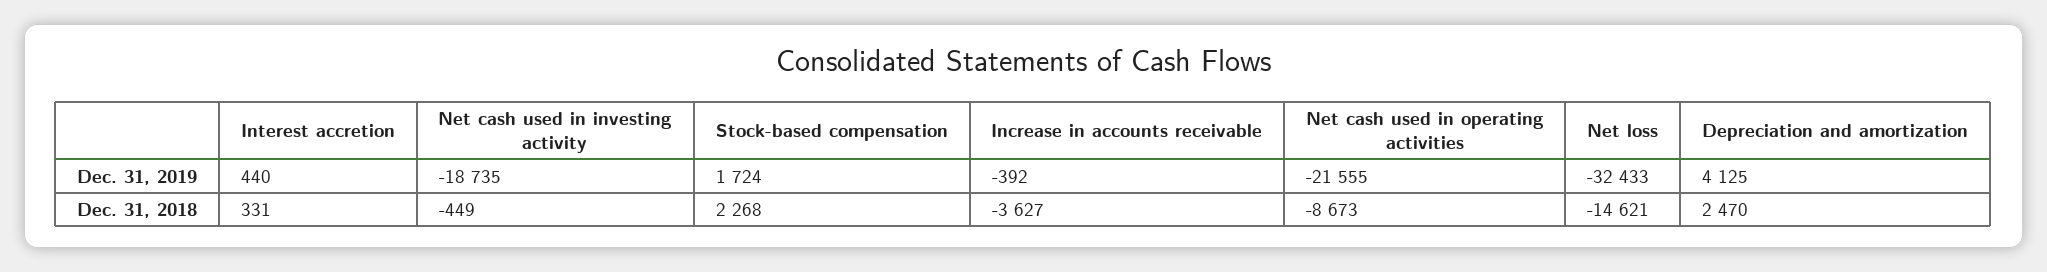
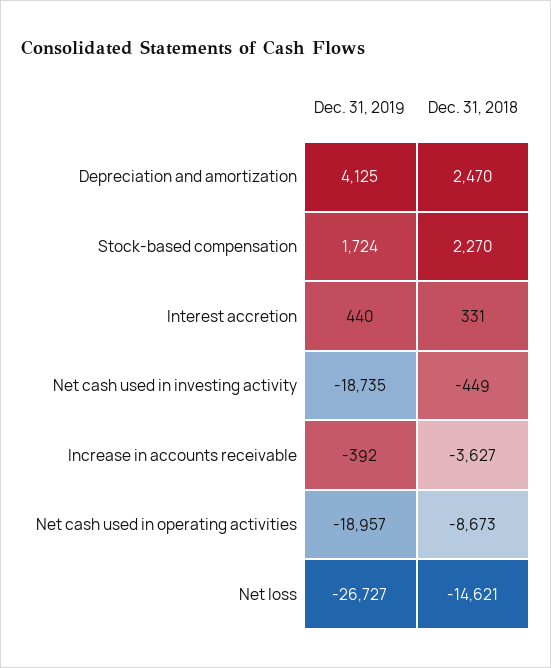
Net cash used in operating activities, Dec. 31, 2019: -21555 -> -18957
Net loss, Dec. 31, 2019: -32433 -> -26727
Stock-based compensation, Dec. 31, 2018: 2268 -> 2270

